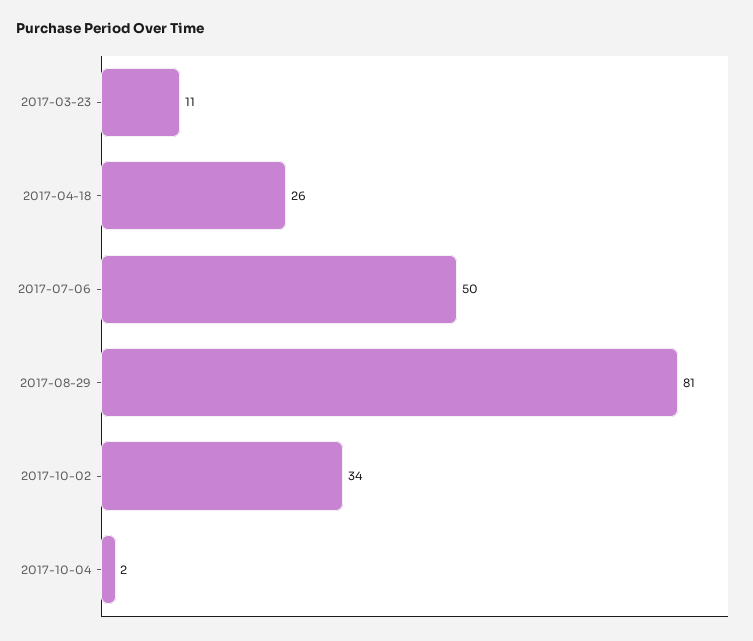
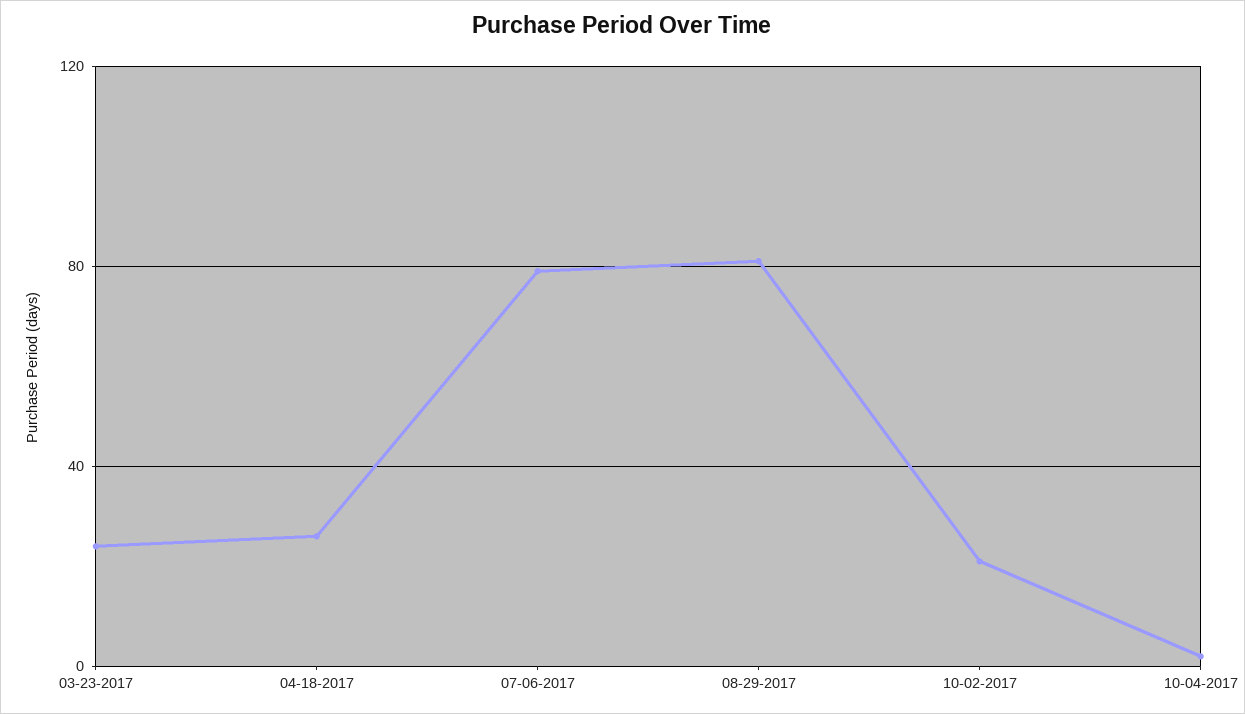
2017-03-23: 11 -> 25
2017-07-06: 50 -> 80
2017-10-02: 34 -> 20

